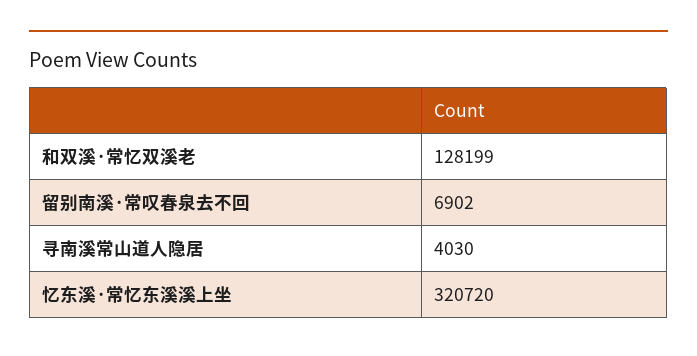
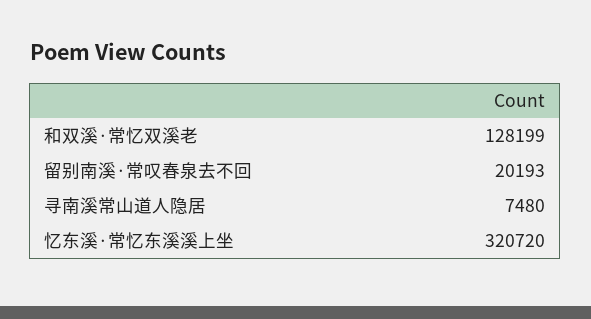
留别南溪·常叹春泉去不回: 6902 -> 20193
寻南溪常山道人隐居: 4030 -> 7480

